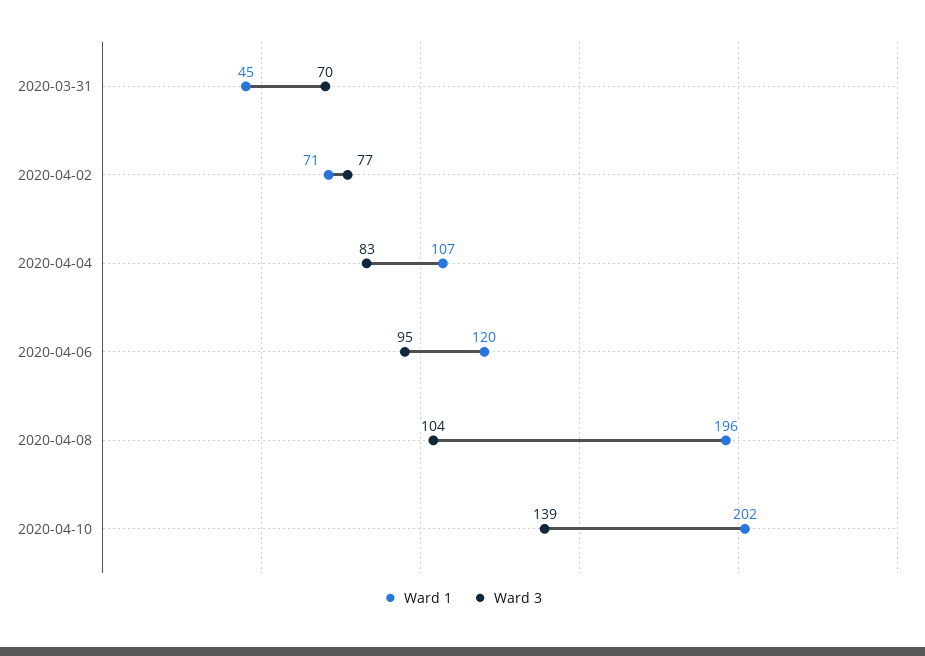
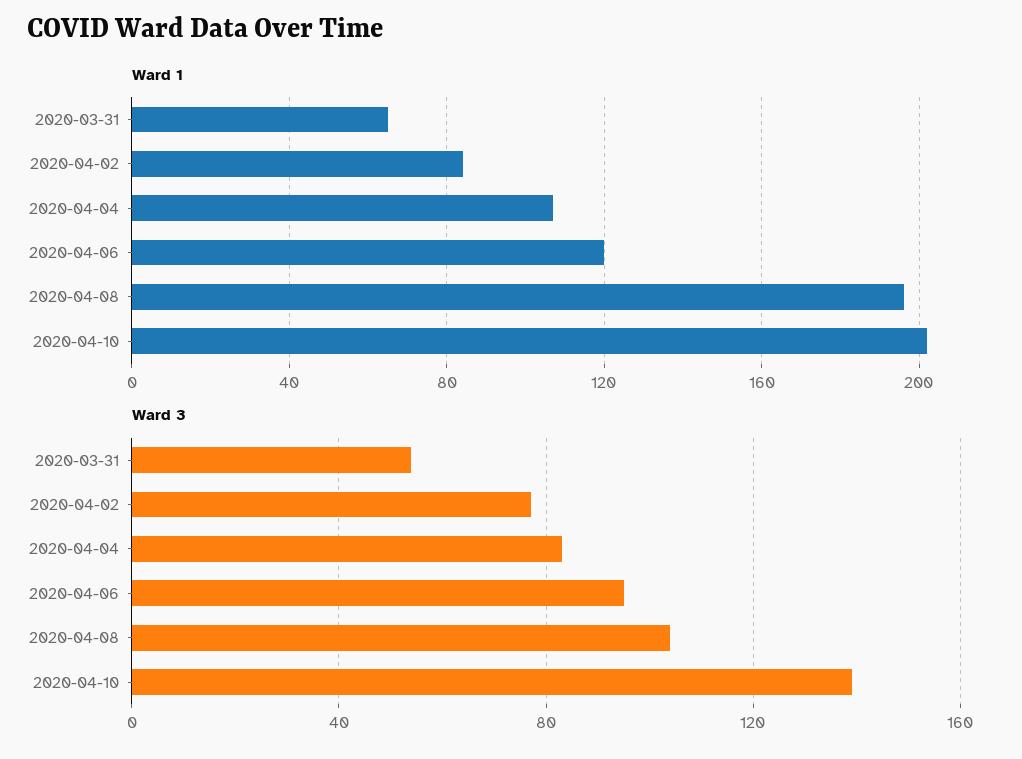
Ward 1, 2020-03-31: 45 -> 65
Ward 3, 2020-03-31: 70 -> 55
Ward 1, 2020-04-02: 71 -> 85

